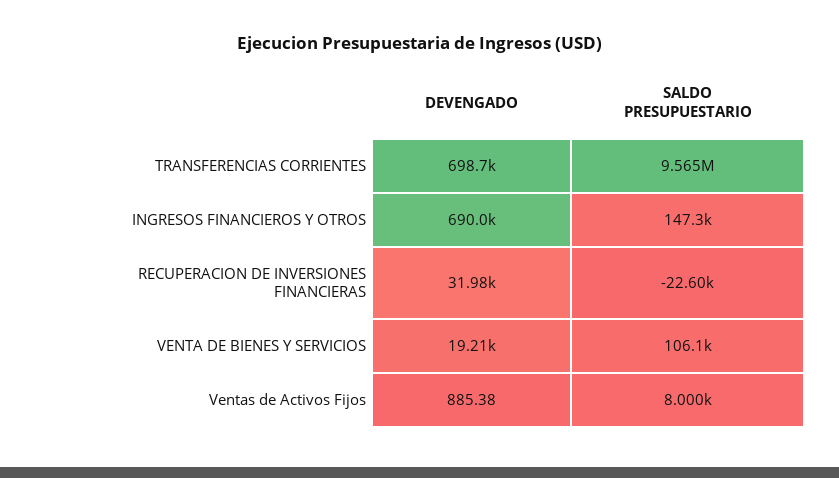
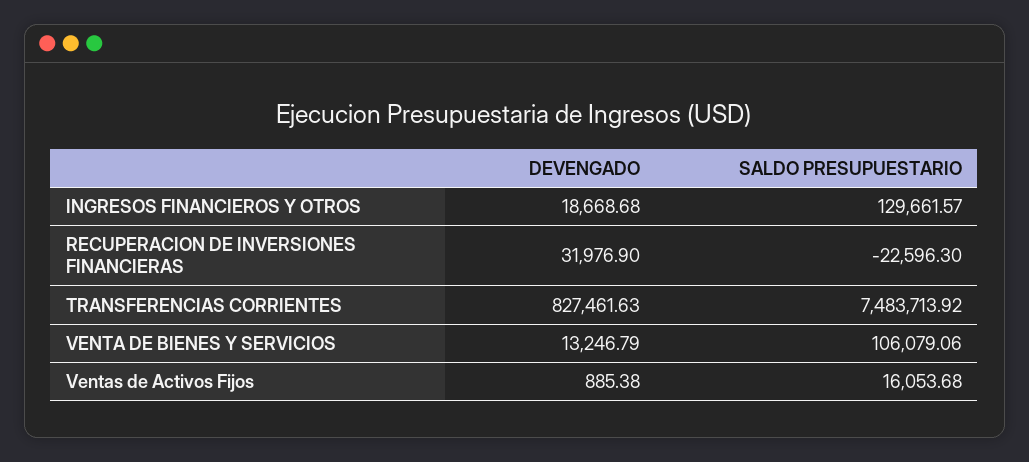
DEVENGADO, TRANSFERENCIAS CORRIENTES: 698700 -> 827461.63
SALDO PRESUPUESTARIO, TRANSFERENCIAS CORRIENTES: 9565000 -> 7483713.92
DEVENGADO, INGRESOS FINANCIEROS Y OTROS: 690000 -> 18668.68
SALDO PRESUPUESTARIO, INGRESOS FINANCIEROS Y OTROS: 147300 -> 129661.57
DEVENGADO, VENTA DE BIENES Y SERVICIOS: 19210 -> 13246.79
SALDO PRESUPUESTARIO, Ventas de Activos Fijos: 8000 -> 16053.68

